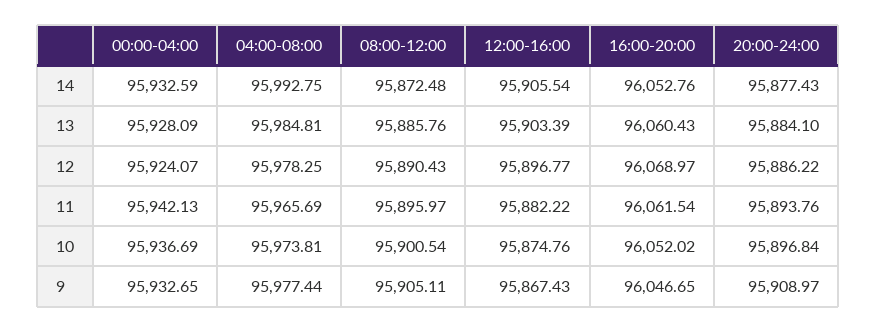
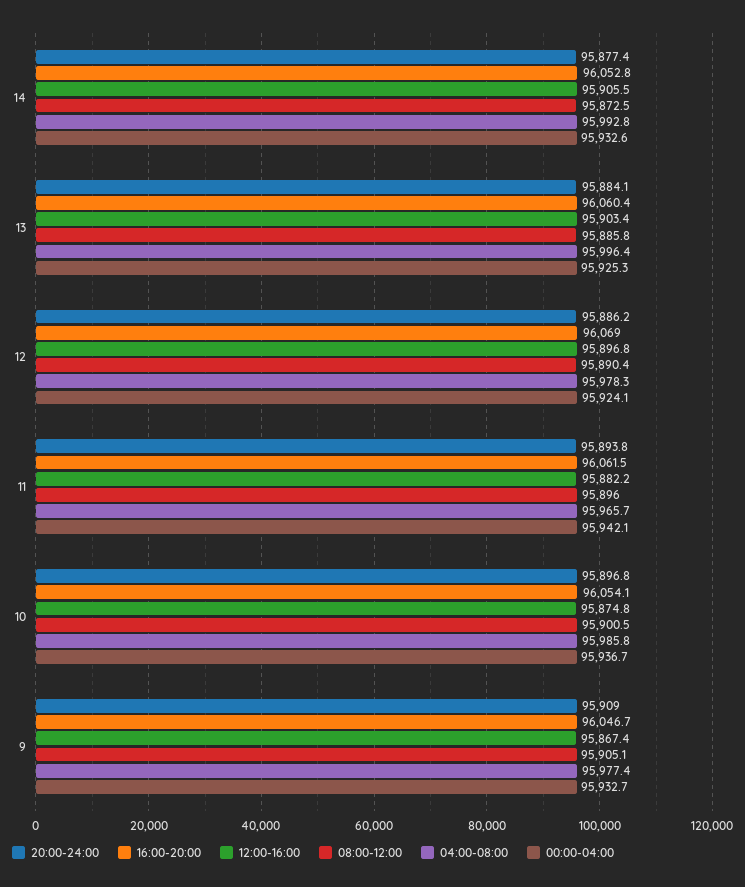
00:00-04:00, 13: 95928.09 -> 95925.3
04:00-08:00, 13: 95984.81 -> 95996.4
04:00-08:00, 10: 95973.81 -> 95985.8
16:00-20:00, 10: 96052.02 -> 96054.1

